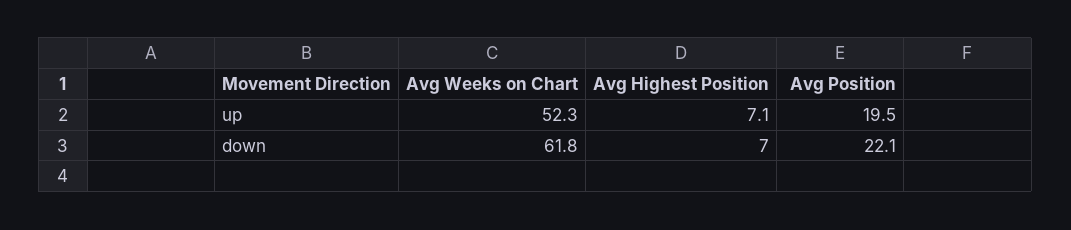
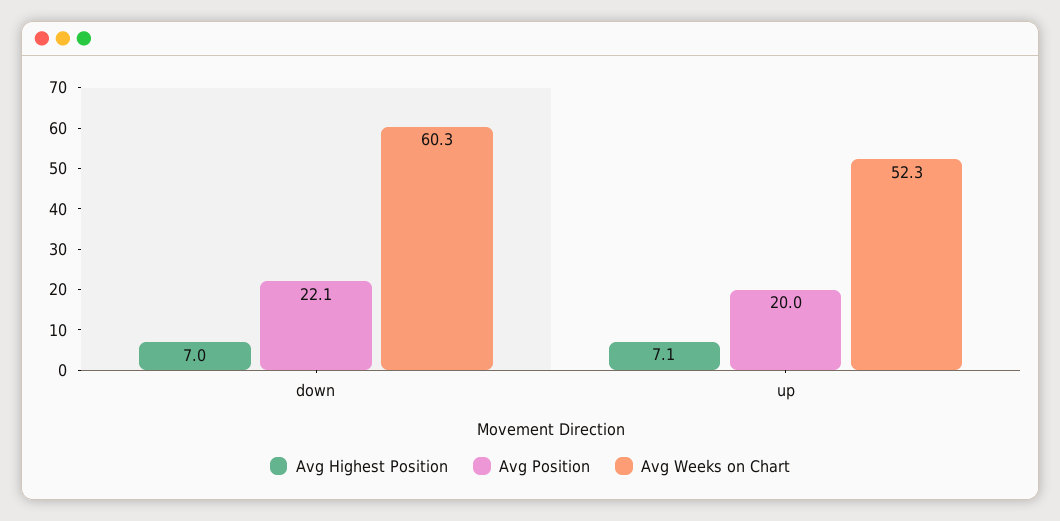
Avg Position, up: 19.5 -> 20
Avg Weeks on Chart, down: 61.8 -> 60.3

